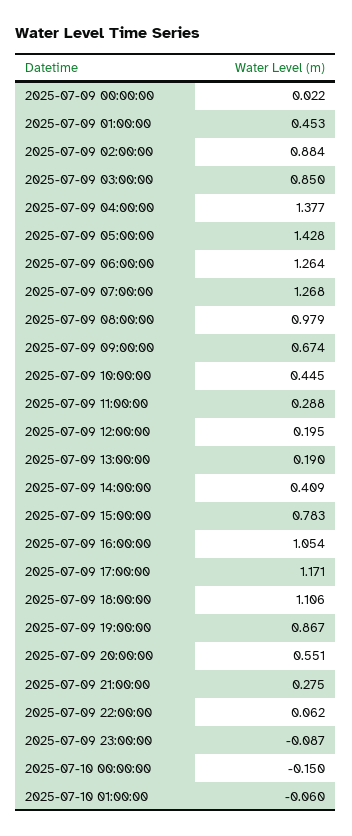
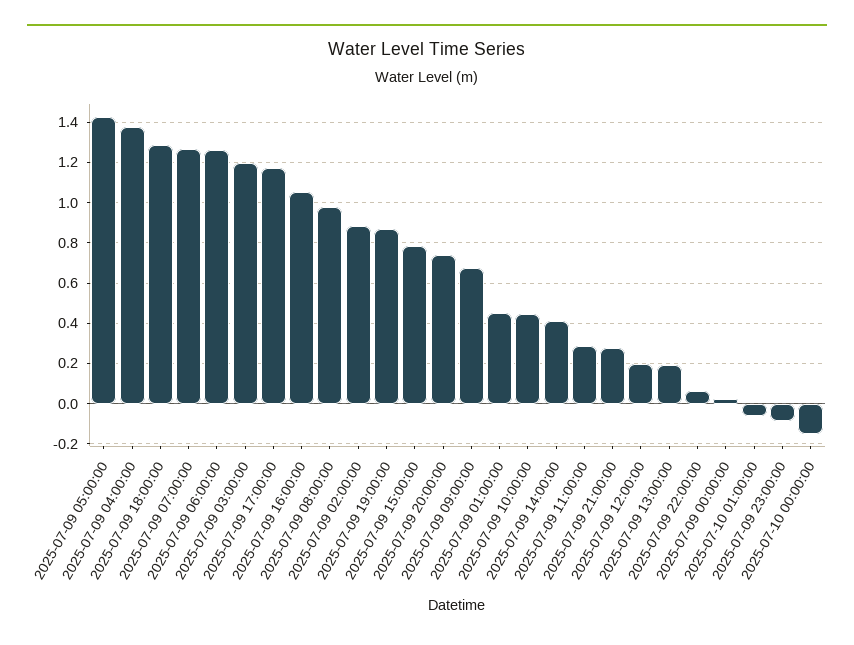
2025-07-09 03:00:00: 0.85 -> 1.2
2025-07-09 18:00:00: 1.106 -> 1.3
2025-07-09 20:00:00: 0.551 -> 0.75

